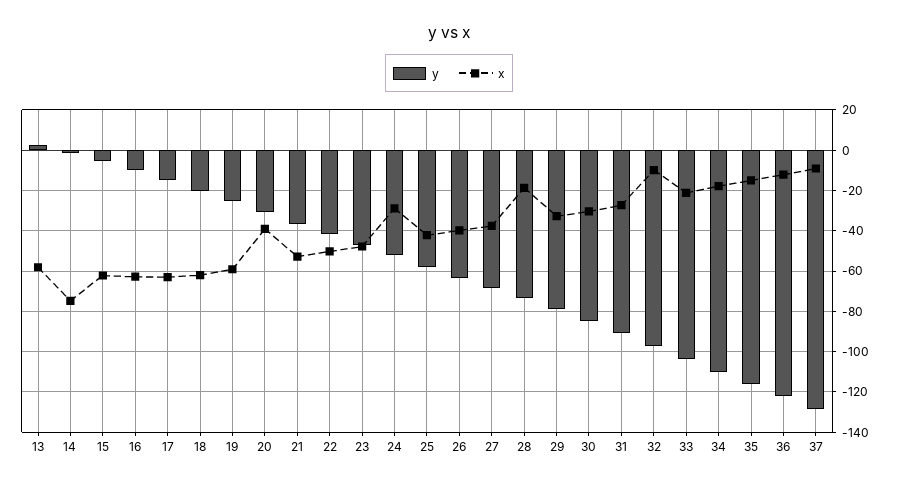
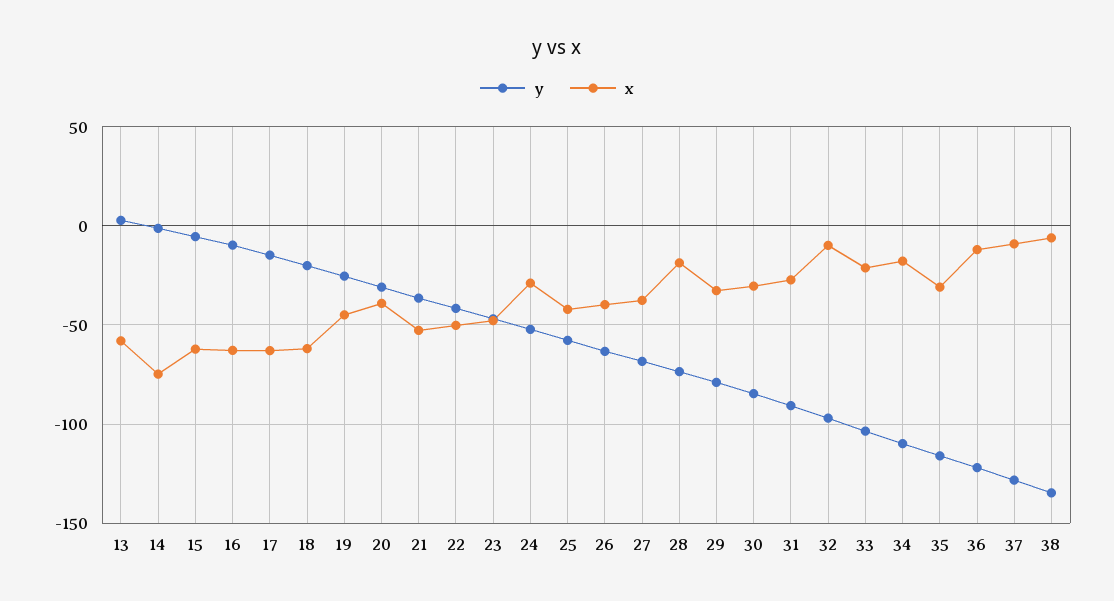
x, 19: -60 -> -45
x, 35: -15 -> -30
y, 38: none -> -135
x, 38: none -> -5

